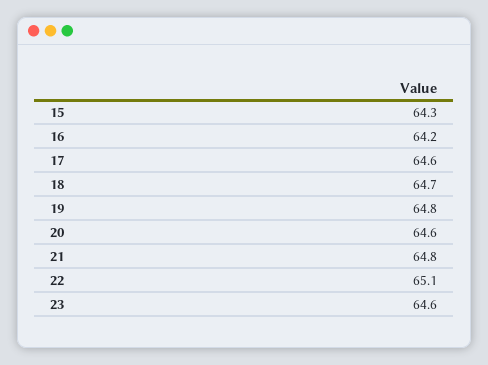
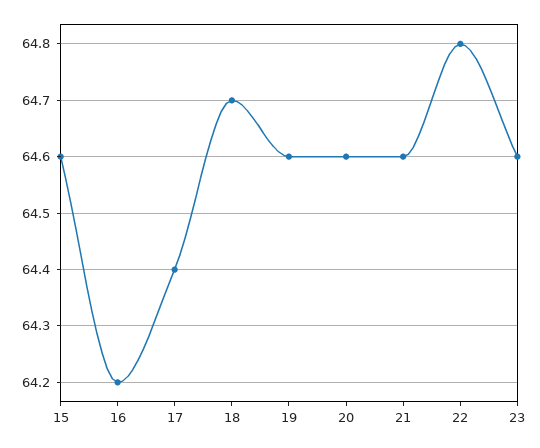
15: 64.3 -> 64.6
17: 64.6 -> 64.4
19: 64.8 -> 64.6
21: 64.8 -> 64.6
22: 65.1 -> 64.8

